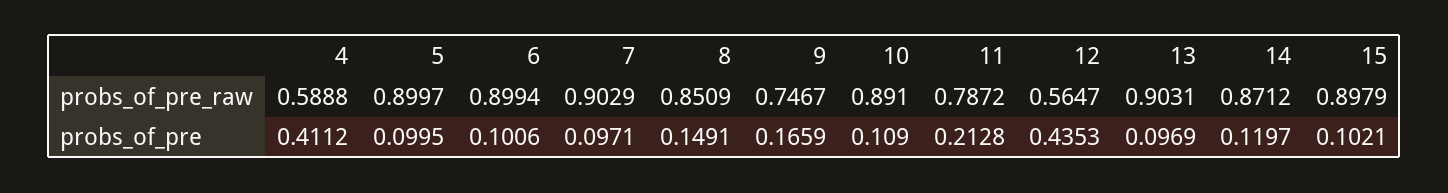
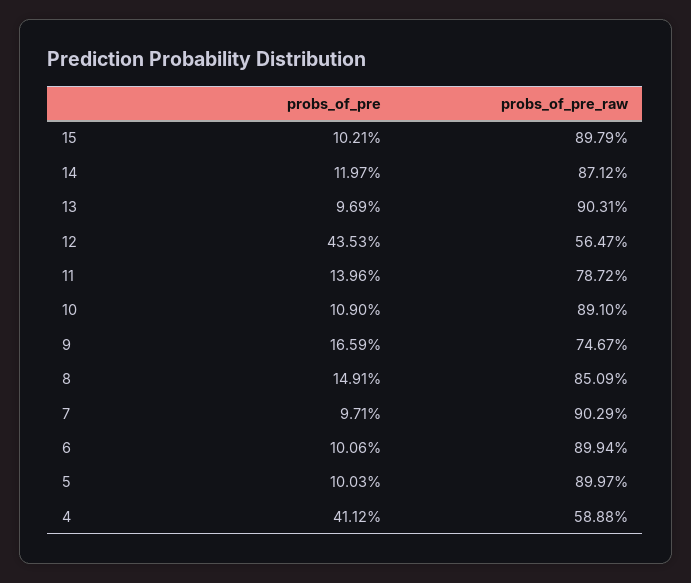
5, probs_of_pre: 0.0995 -> 0.1003
11, probs_of_pre: 0.2128 -> 0.1396

